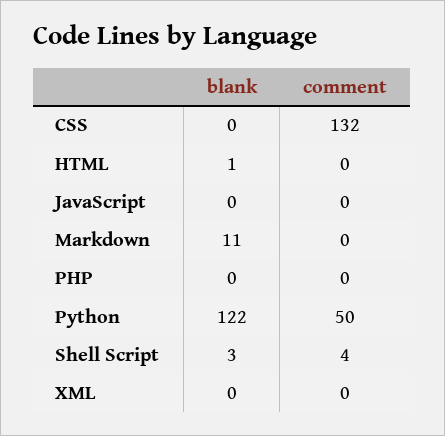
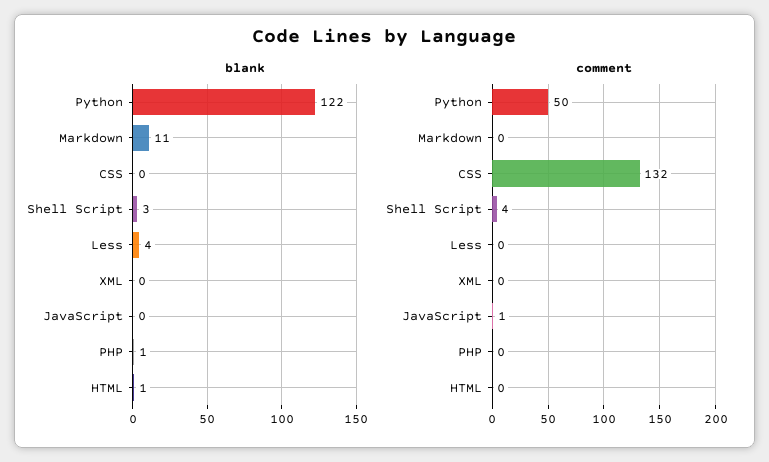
comment, JavaScript: 0 -> 1
blank, PHP: 0 -> 1
blank, Less: none -> 4
comment, Less: none -> 0

